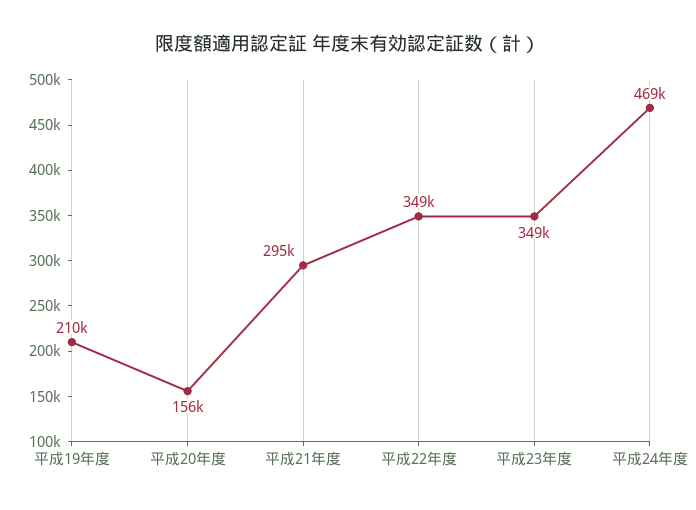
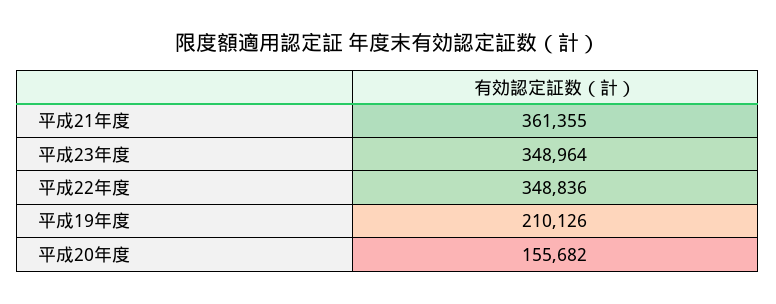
平成21年度: 295000 -> 361355
平成24年度: 469000 -> none

